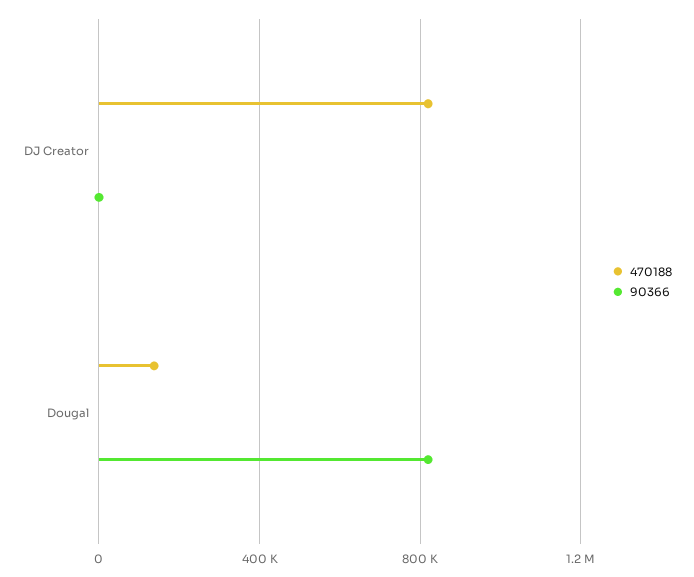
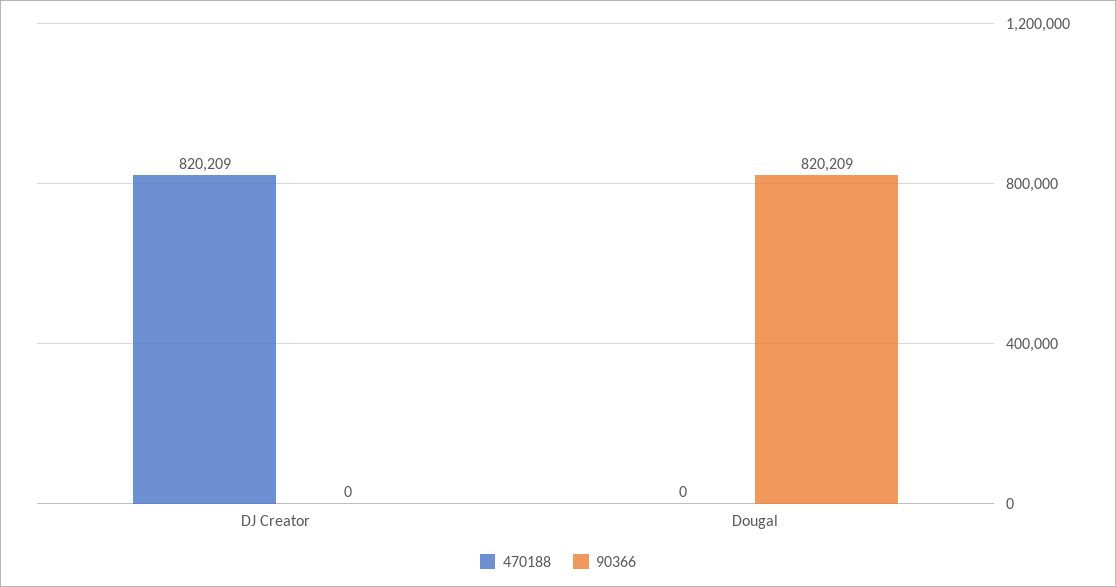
470188, Dougal: 150000 -> 0

